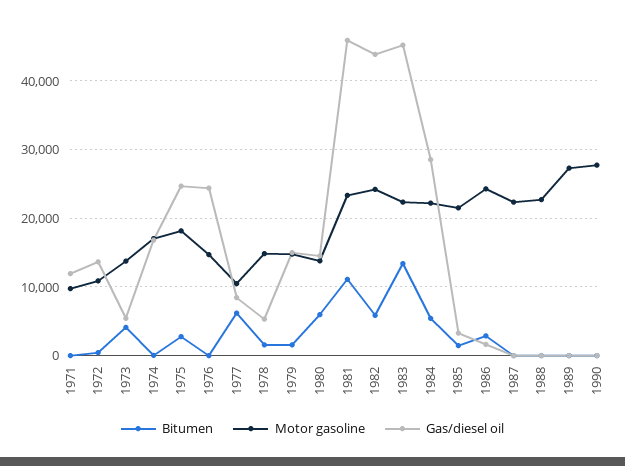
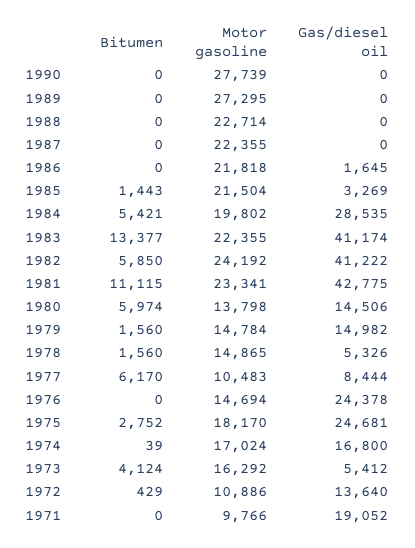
Gas/diesel oil, 1971: 12000 -> 19052
Motor gasoline, 1973: 14000 -> 16292
Gas/diesel oil, 1981: 46000 -> 42775
Gas/diesel oil, 1982: 44000 -> 41222
Gas/diesel oil, 1983: 45000 -> 41174
Motor gasoline, 1984: 22000 -> 19802
Bitumen, 1986: 3000 -> 0
Motor gasoline, 1986: 24000 -> 21818

